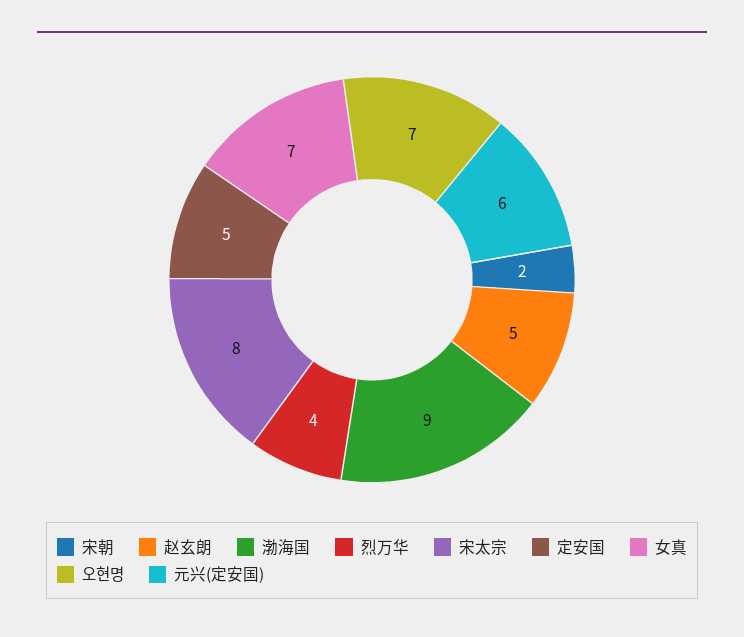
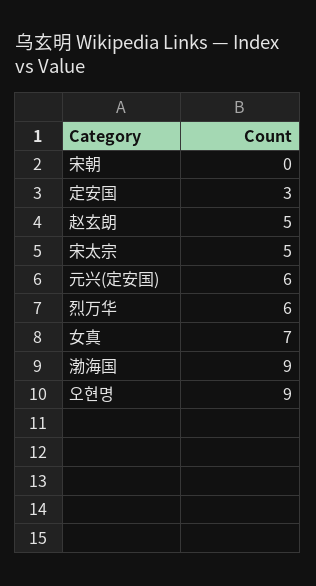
宋朝: 2 -> 0
烈万华: 4 -> 6
宋太宗: 8 -> 5
定安国: 5 -> 3
오현명: 7 -> 9

